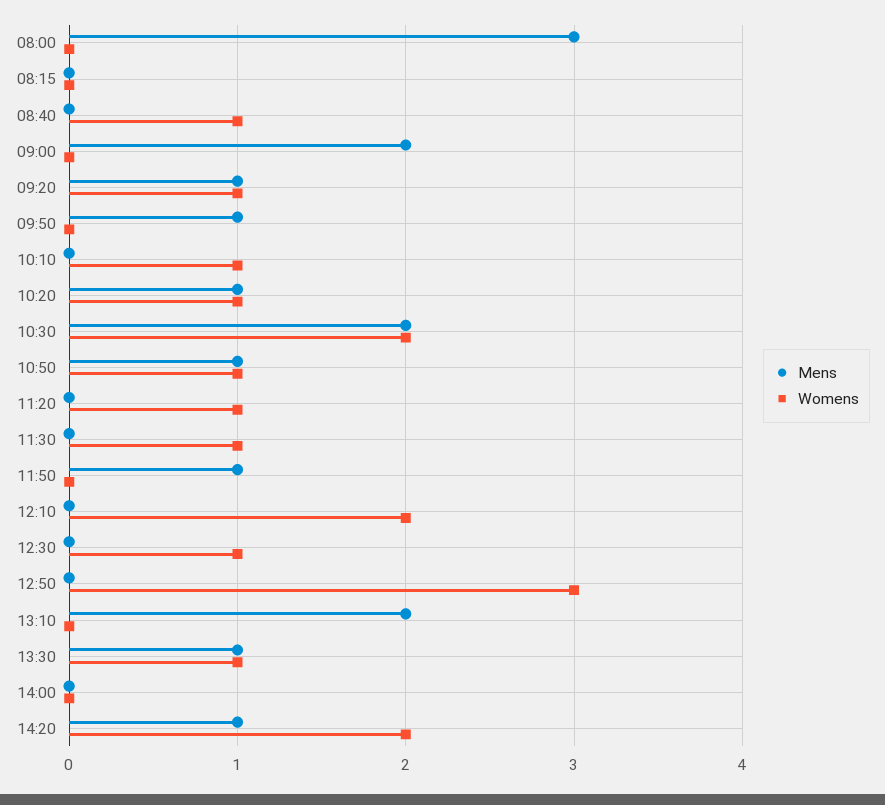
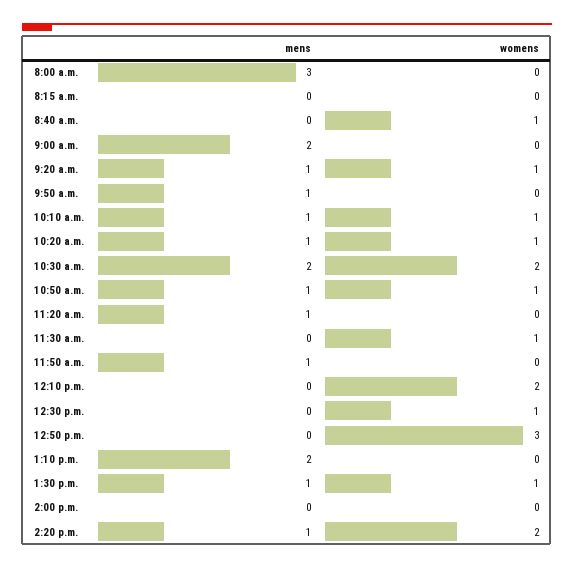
Mens, 10:10: 0 -> 1
Mens, 11:20: 0 -> 1
Womens, 11:20: 1 -> 0

